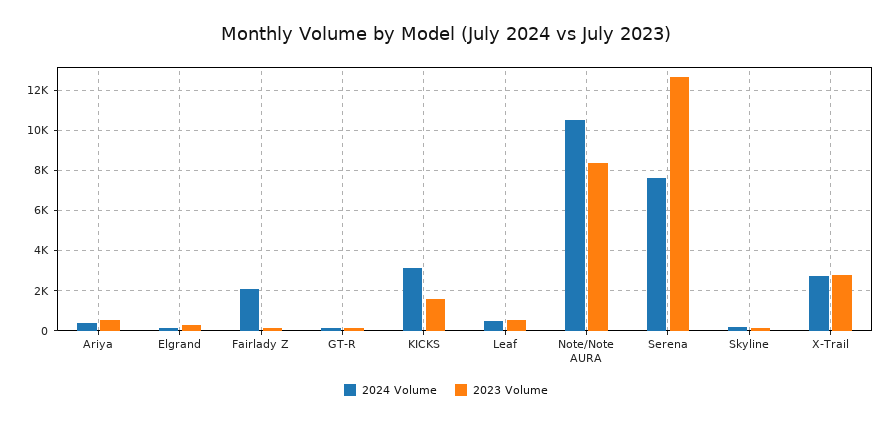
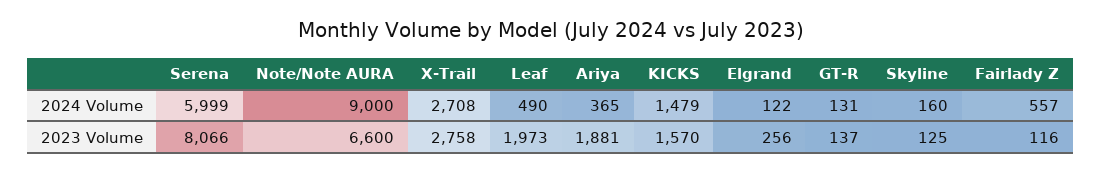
2023 Volume, Ariya: 500 -> 1881
2024 Volume, Fairlady Z: 2000 -> 557
2024 Volume, KICKS: 3000 -> 1479
2023 Volume, Leaf: 500 -> 1973
2024 Volume, Note/Note AURA: 10500 -> 9000
2023 Volume, Note/Note AURA: 8500 -> 6600
2024 Volume, Serena: 7500 -> 5999
2023 Volume, Serena: 12500 -> 8066

